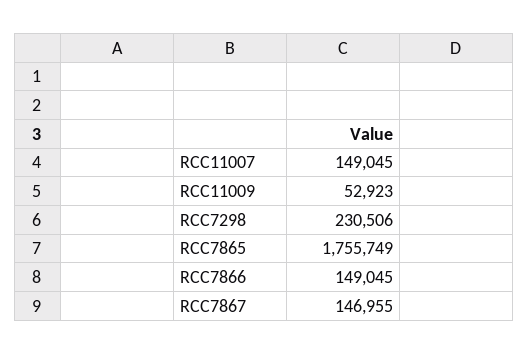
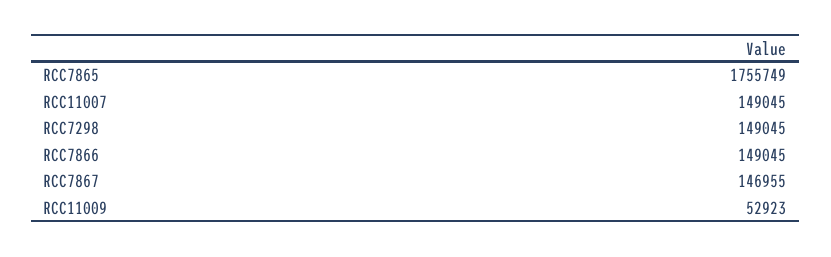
RCC7298: 230506 -> 149045

